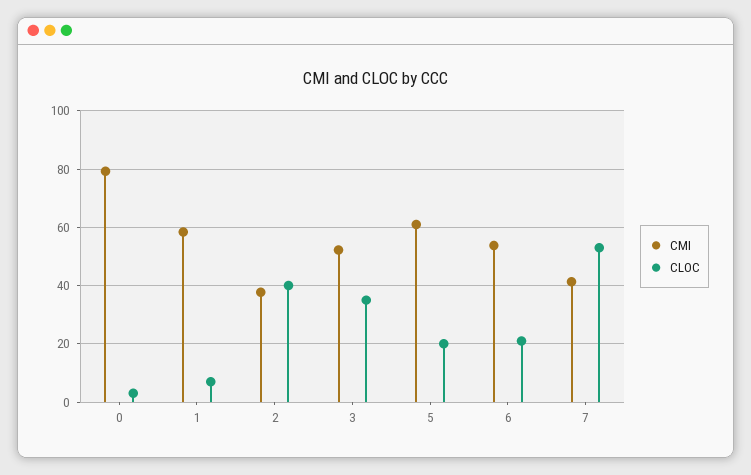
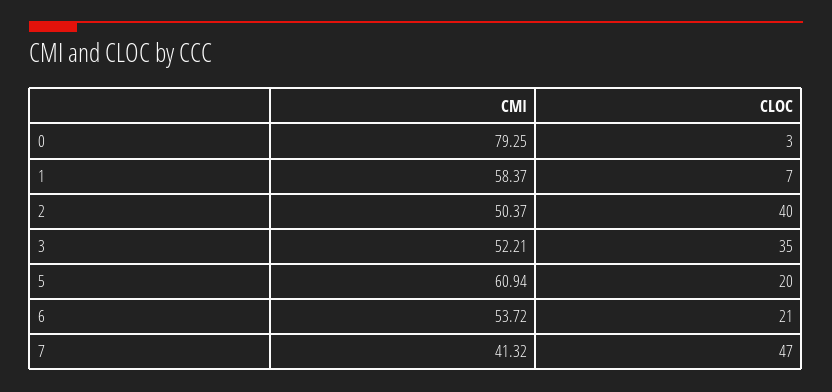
CMI, 2: 37.5 -> 50.37
CLOC, 7: 52.5 -> 47

